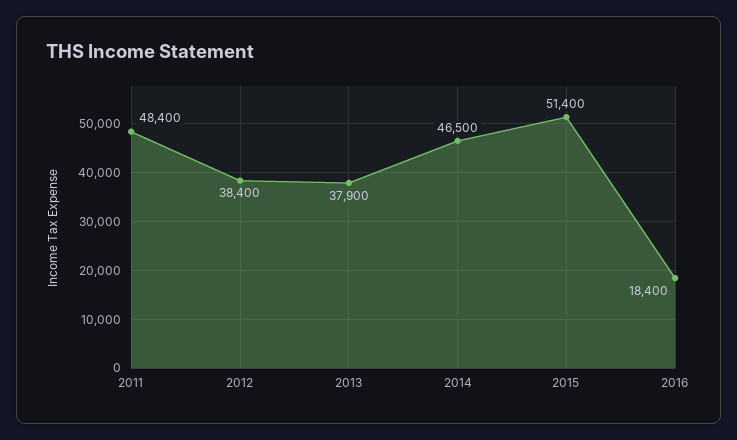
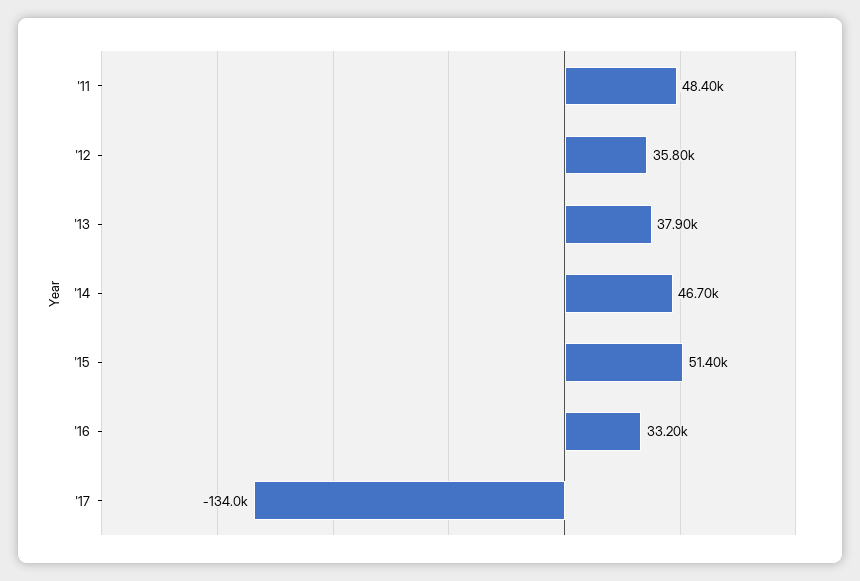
2012: 38400 -> 35800
2014: 46500 -> 46700
2016: 18400 -> 33200
'17: none -> -134000

